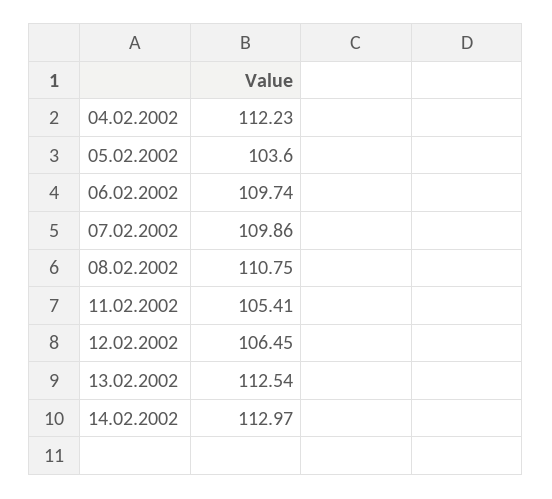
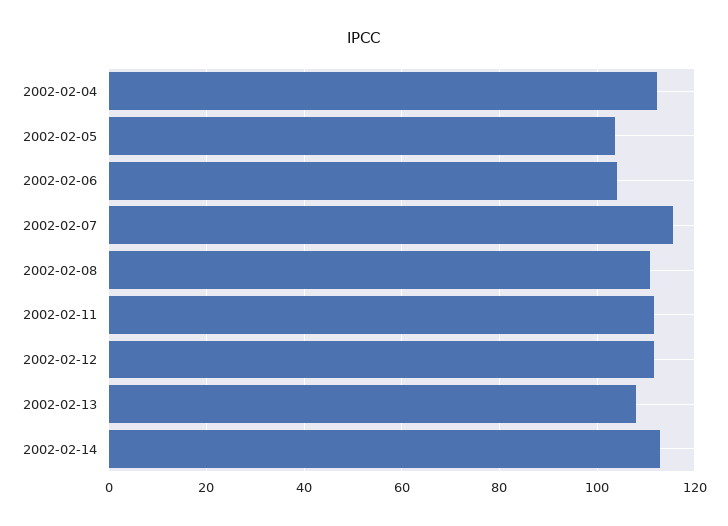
06.02.2002: 109.74 -> 104
07.02.2002: 109.86 -> 116
11.02.2002: 105.41 -> 112
12.02.2002: 106.45 -> 112
13.02.2002: 112.54 -> 108

